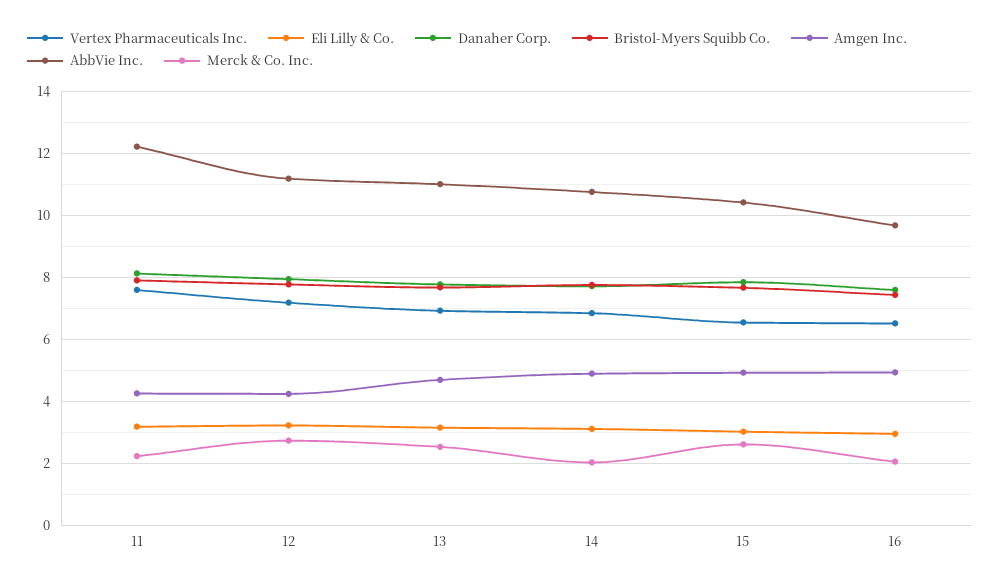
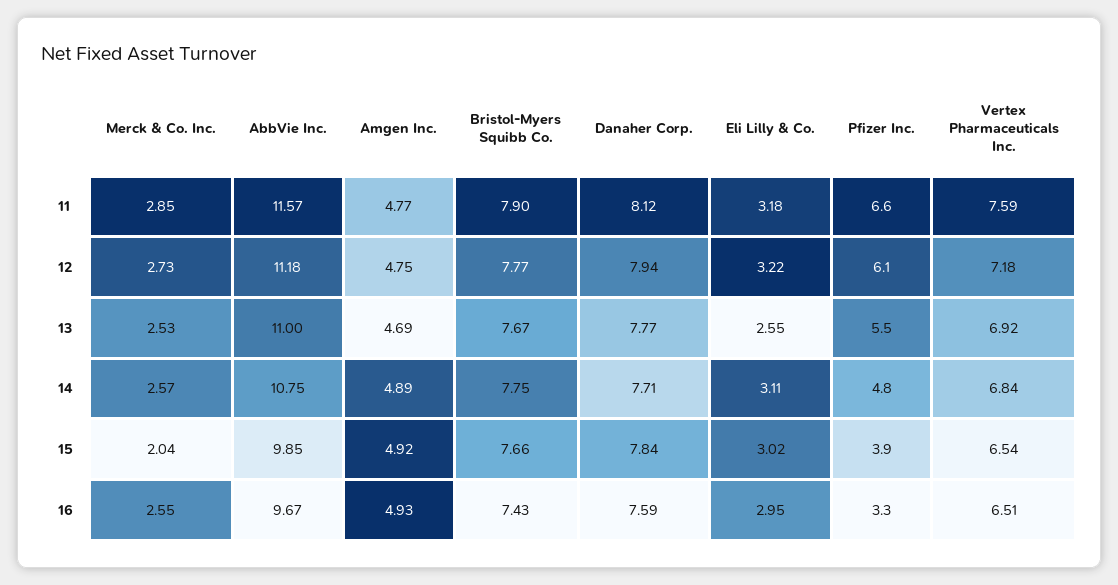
Amgen Inc., 11: 4.2 -> 4.77
AbbVie Inc., 11: 12.2 -> 11.57
Merck & Co. Inc., 11: 2.2 -> 2.85
Amgen Inc., 12: 4.2 -> 4.75
Eli Lilly & Co., 13: 3.2 -> 2.55
Merck & Co. Inc., 14: 2 -> 2.57
AbbVie Inc., 15: 10.4 -> 9.85
Merck & Co. Inc., 15: 2.6 -> 2.04
Merck & Co. Inc., 16: 2 -> 2.55
Pfizer Inc., 11: none -> 6.6
Pfizer Inc., 12: none -> 6.1
Pfizer Inc., 13: none -> 5.5
Pfizer Inc., 14: none -> 4.8
Pfizer Inc., 15: none -> 3.9
Pfizer Inc., 16: none -> 3.3

